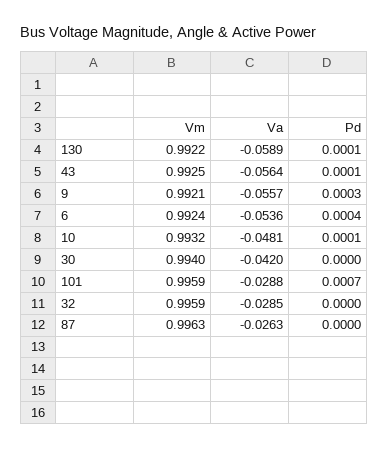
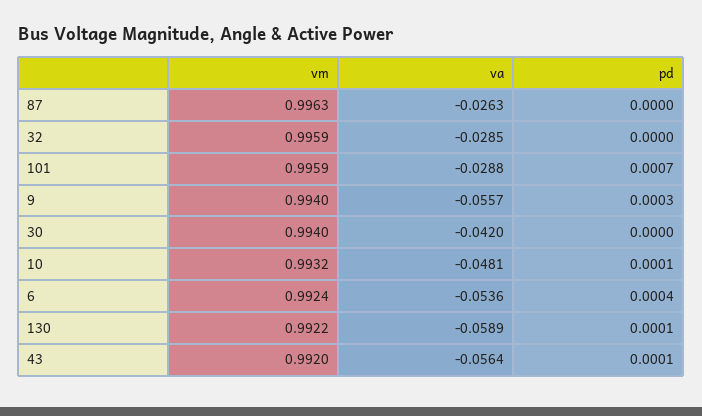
Vm, 43: 0.9925 -> 0.992
Vm, 9: 0.9921 -> 0.994

